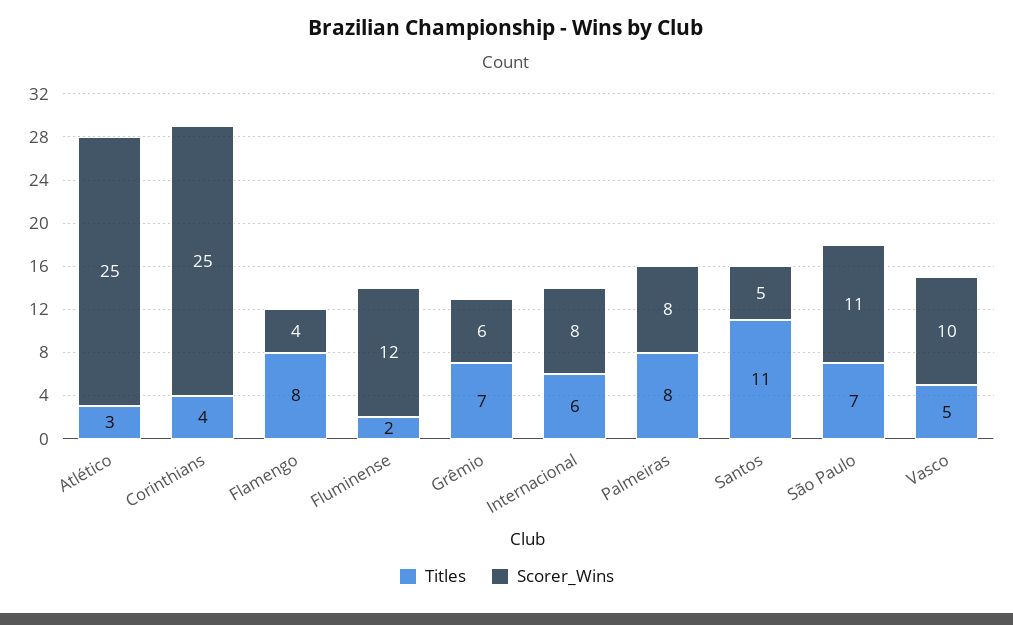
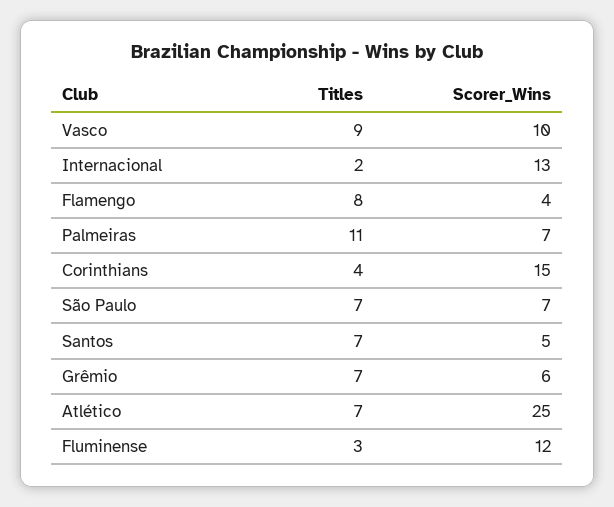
Titles, Atlético: 3 -> 7
Scorer_Wins, Corinthians: 25 -> 15
Titles, Fluminense: 2 -> 3
Titles, Internacional: 6 -> 2
Scorer_Wins, Internacional: 8 -> 13
Titles, Palmeiras: 8 -> 11
Scorer_Wins, Palmeiras: 8 -> 7
Titles, Santos: 11 -> 7
Scorer_Wins, São Paulo: 11 -> 7
Titles, Vasco: 5 -> 9

